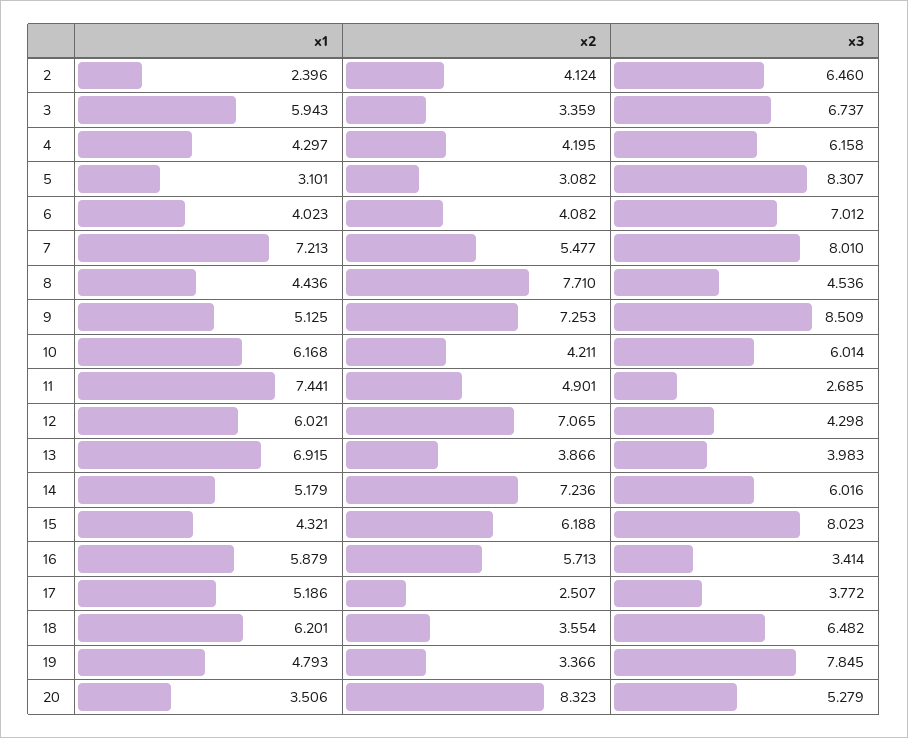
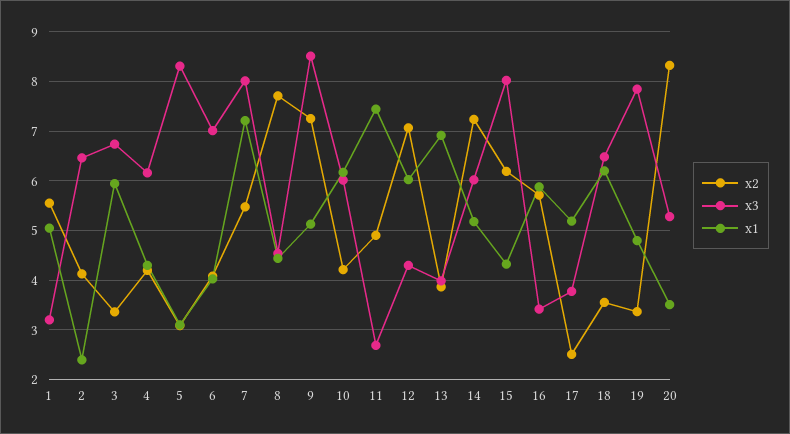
x2, 1: none -> 5.6
x3, 1: none -> 3.2
x1, 1: none -> 5

